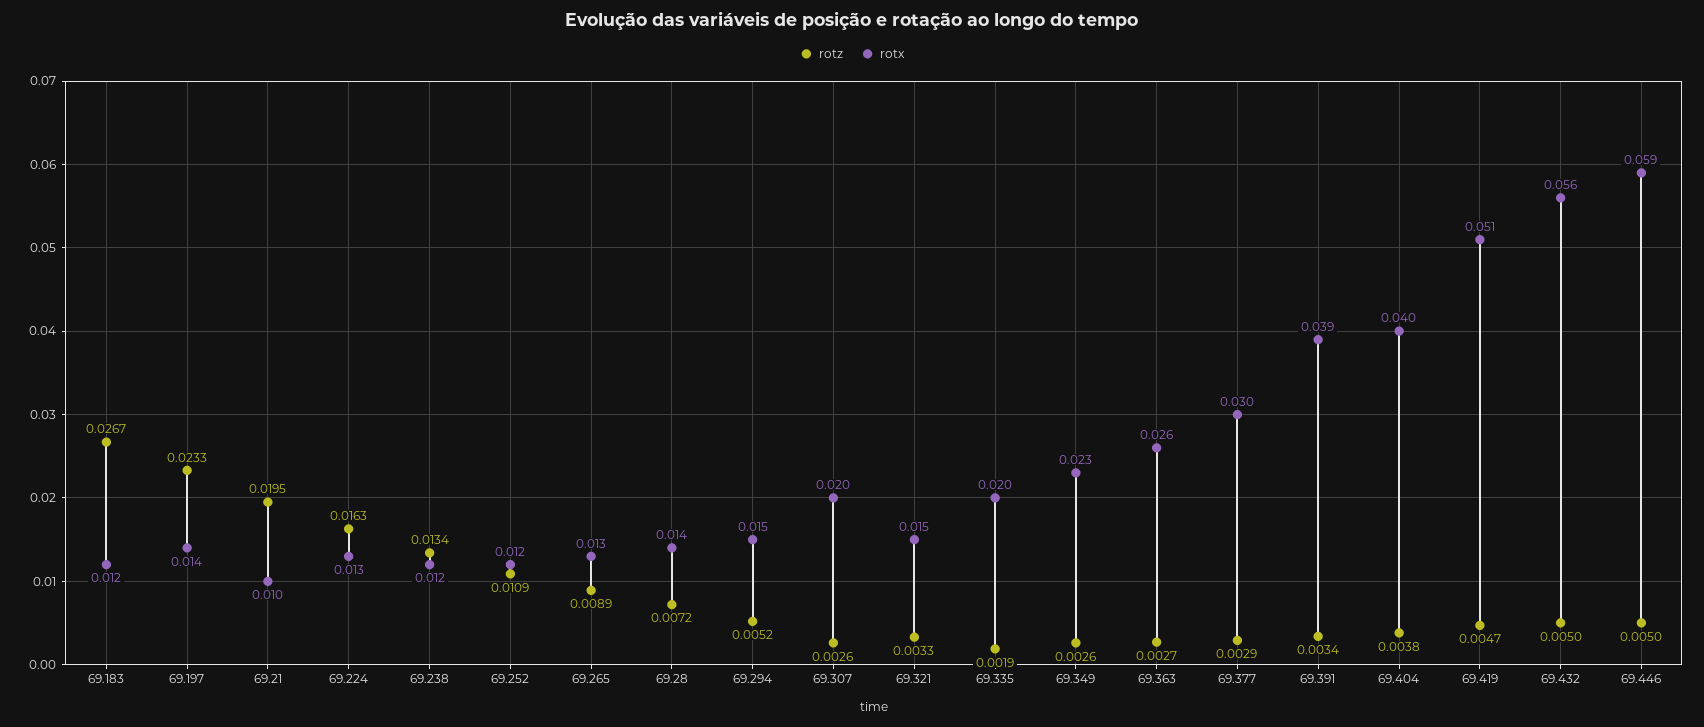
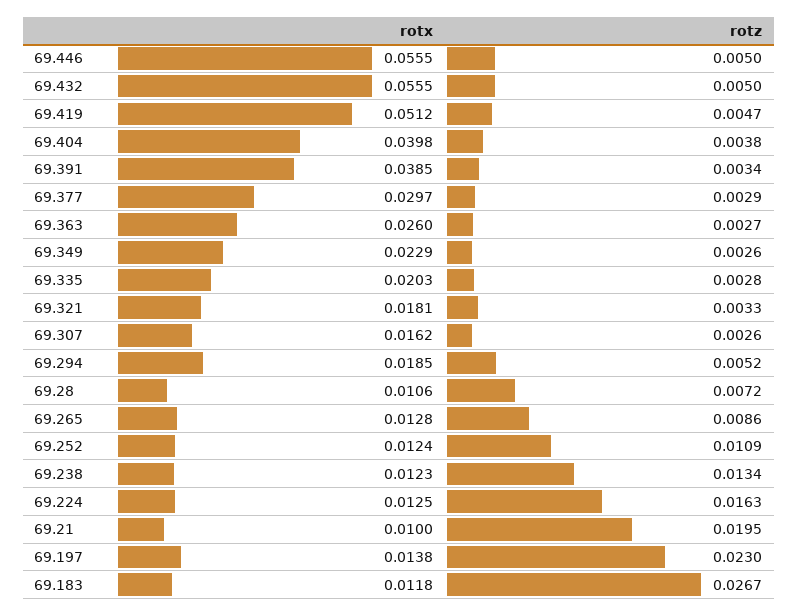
rotz, 69.197: 0.0233 -> 0.023
rotz, 69.265: 0.0089 -> 0.0086
rotx, 69.28: 0.014 -> 0.0106
rotx, 69.294: 0.015 -> 0.0185
rotx, 69.307: 0.02 -> 0.0162
rotx, 69.321: 0.015 -> 0.0181
rotz, 69.335: 0.0019 -> 0.0028
rotx, 69.446: 0.059 -> 0.0555

